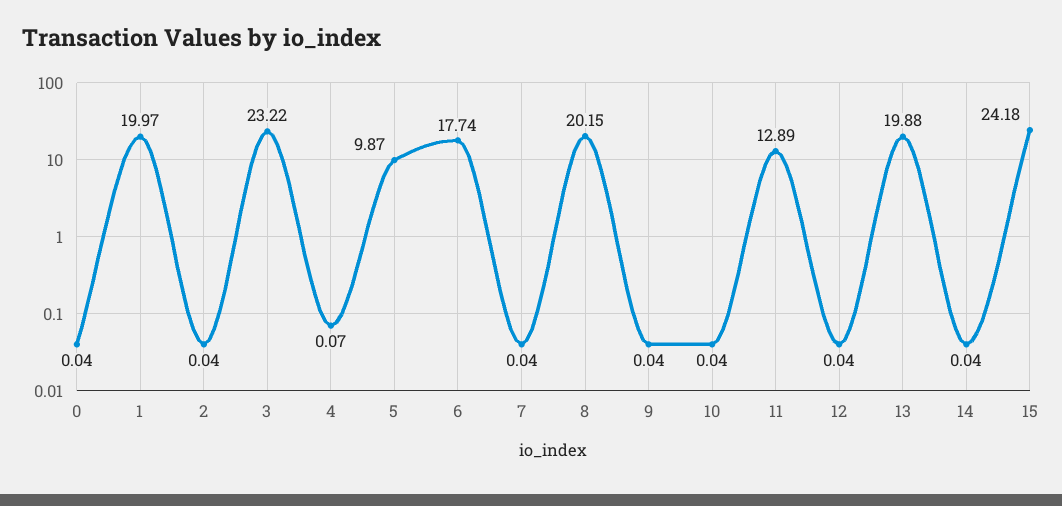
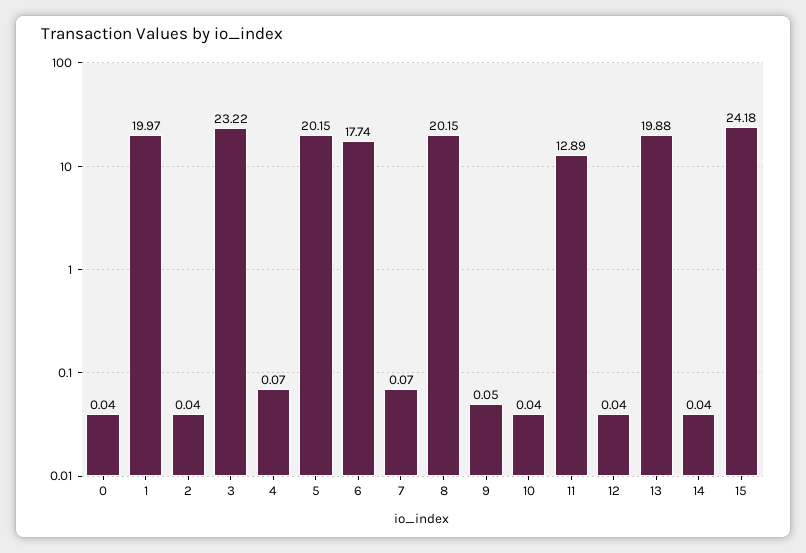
5: 9.87 -> 20.15
7: 0.04 -> 0.07
9: 0.04 -> 0.05

